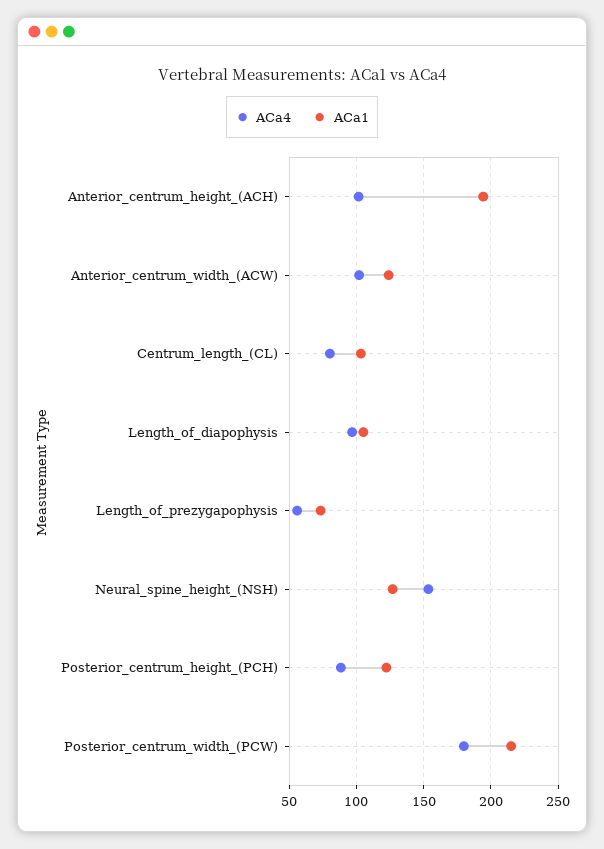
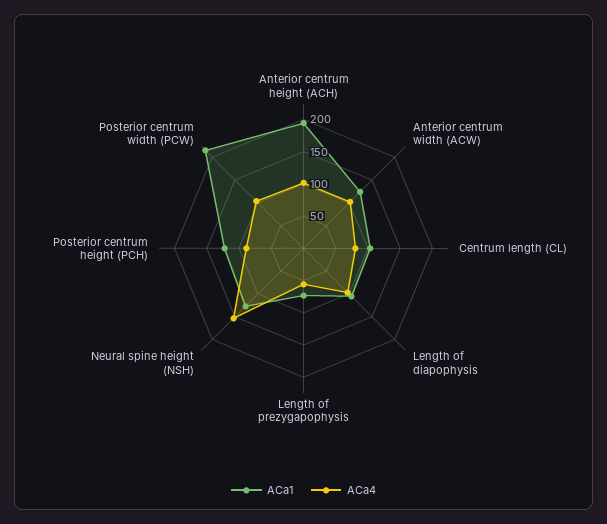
ACa4, Posterior_centrum_width_(PCW): 180 -> 100

